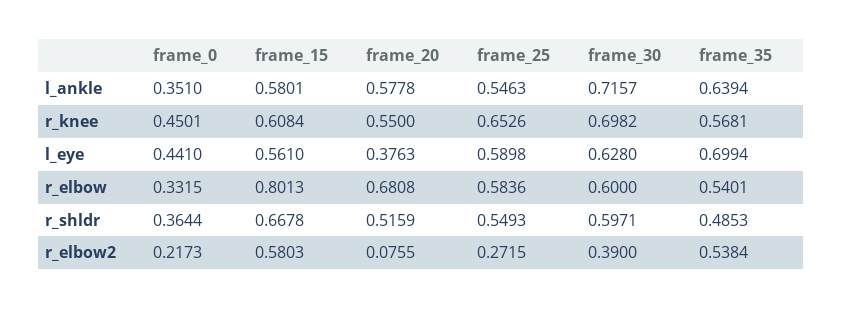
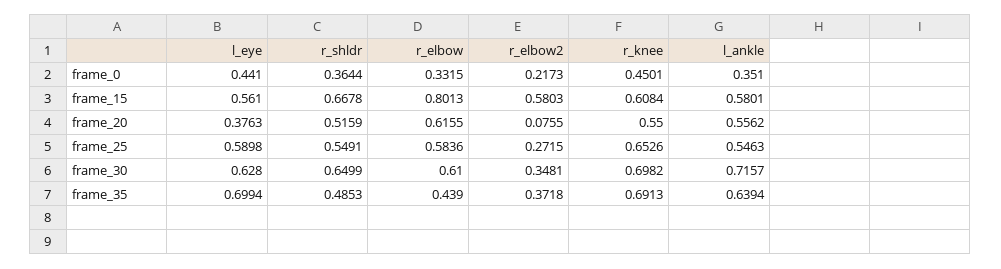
frame_20, l_ankle: 0.5778 -> 0.5562
frame_35, r_knee: 0.5681 -> 0.6913
frame_20, r_elbow: 0.6808 -> 0.6155
frame_30, r_elbow: 0.6 -> 0.61
frame_35, r_elbow: 0.5401 -> 0.439
frame_25, r_shldr: 0.5493 -> 0.5491
frame_30, r_shldr: 0.5971 -> 0.6499
frame_30, r_elbow2: 0.39 -> 0.3481
frame_35, r_elbow2: 0.5384 -> 0.3718

